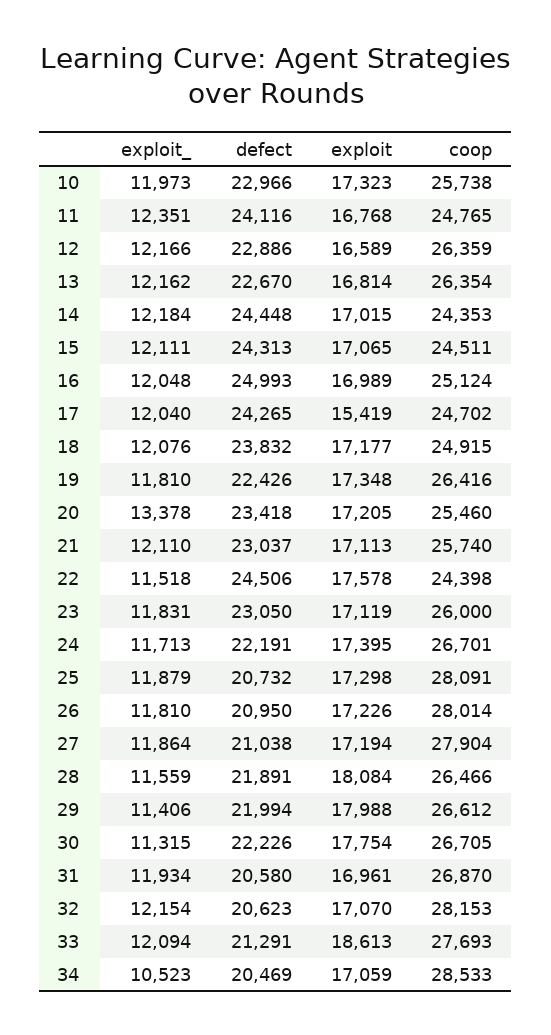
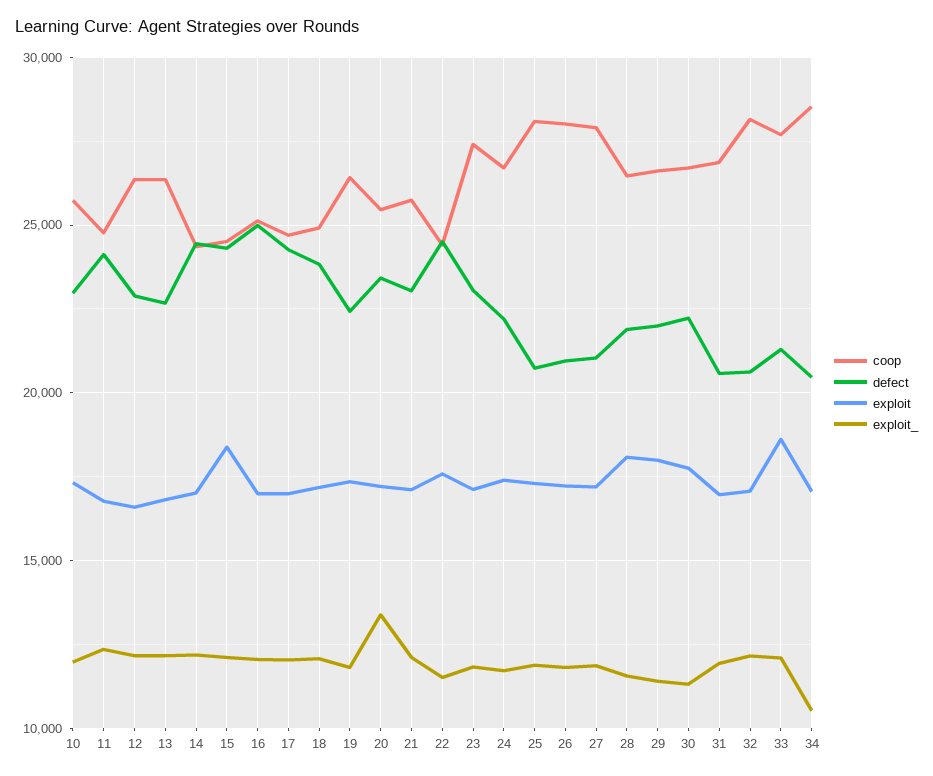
exploit, 15: 17065 -> 18500
exploit, 17: 15419 -> 17000
coop, 23: 26000 -> 27500

